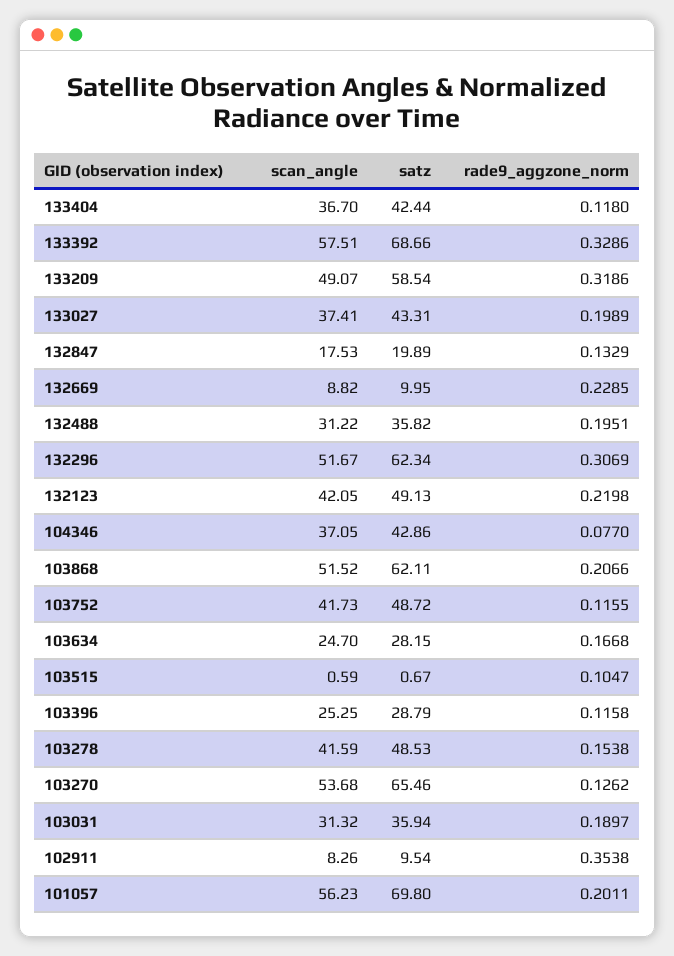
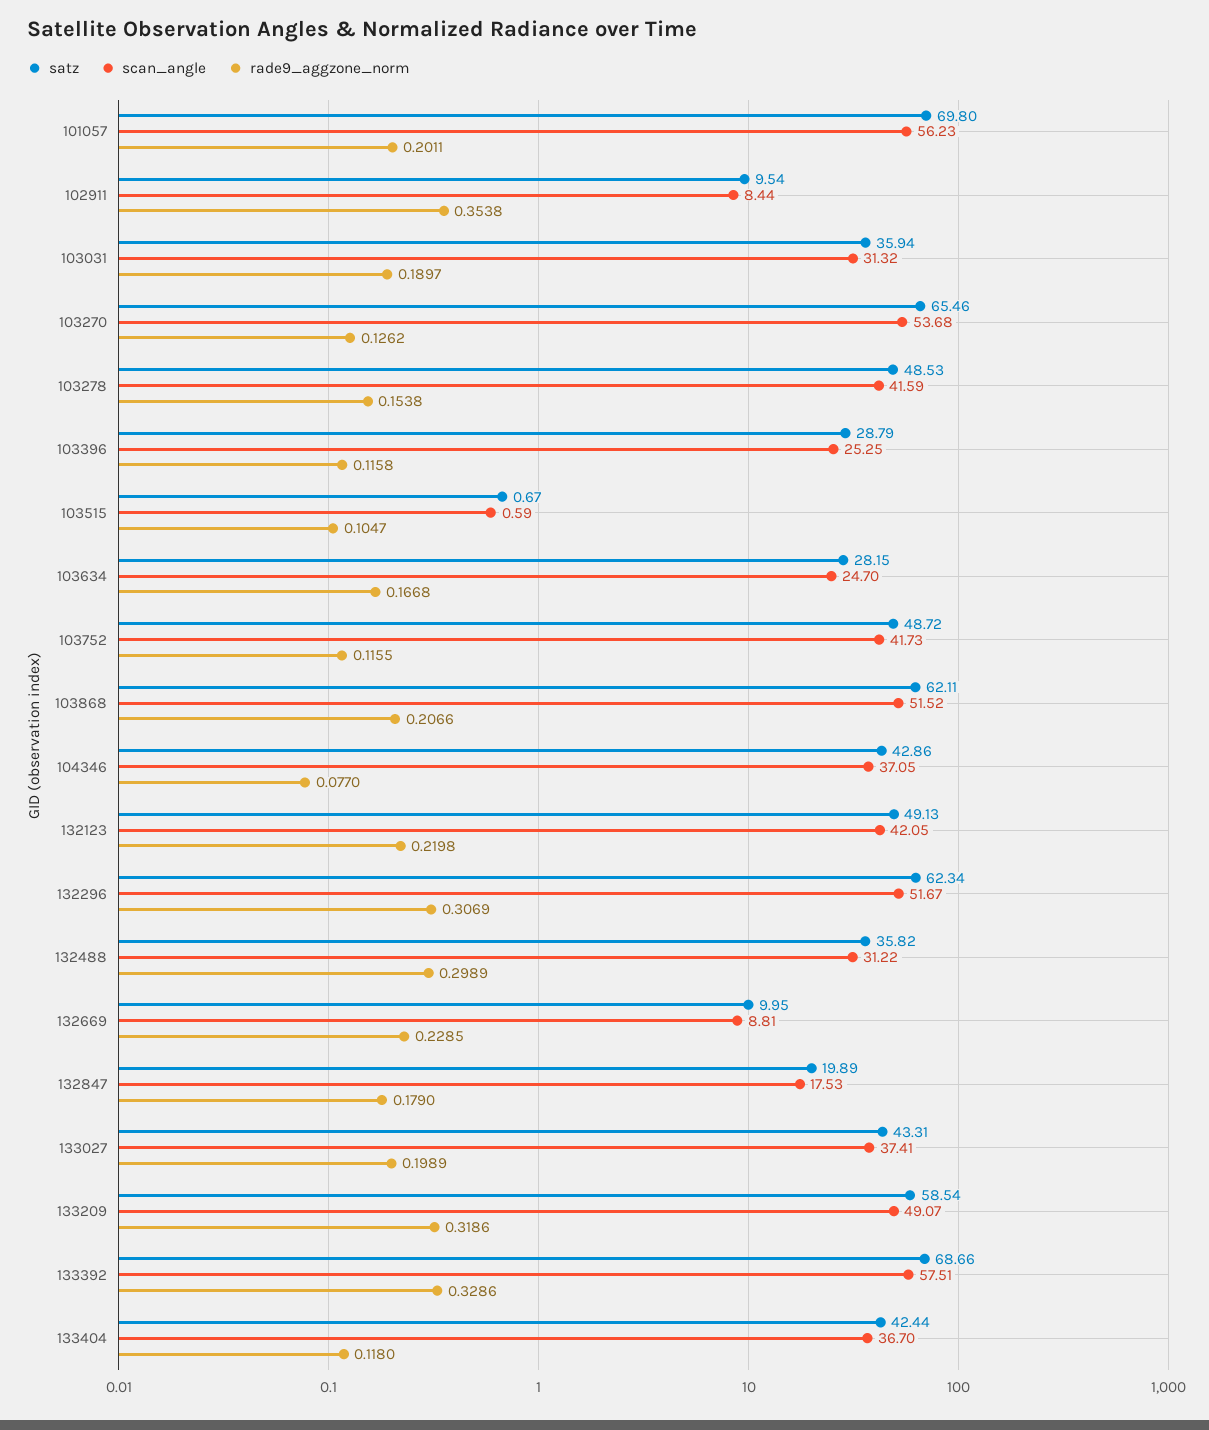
rade9_aggzone_norm, 132847: 0.1329 -> 0.179
scan_angle, 132669: 8.82 -> 8.81
rade9_aggzone_norm, 132488: 0.1951 -> 0.2989
scan_angle, 102911: 8.26 -> 8.44

